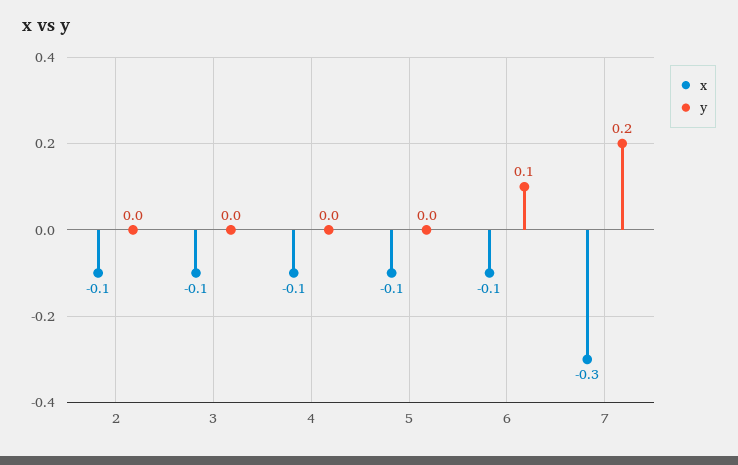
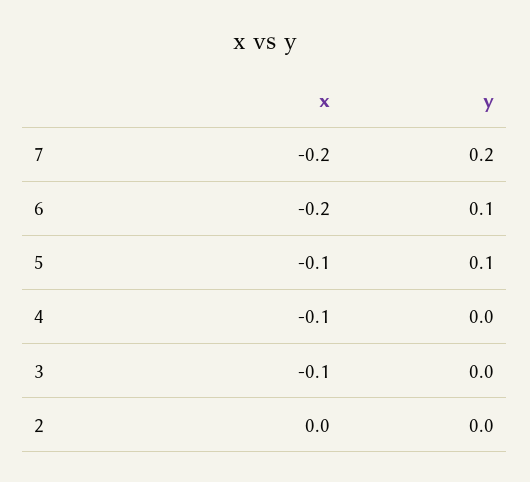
x, 2: -0.1 -> 0
y, 5: 0 -> 0.1
x, 6: -0.1 -> -0.2
x, 7: -0.3 -> -0.2

